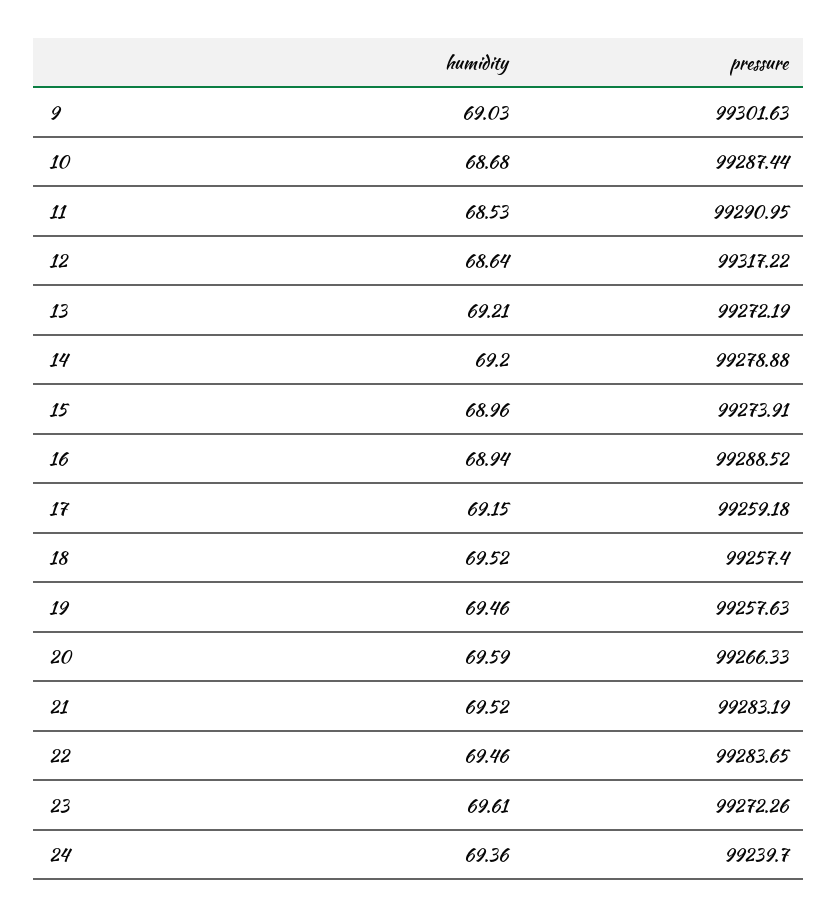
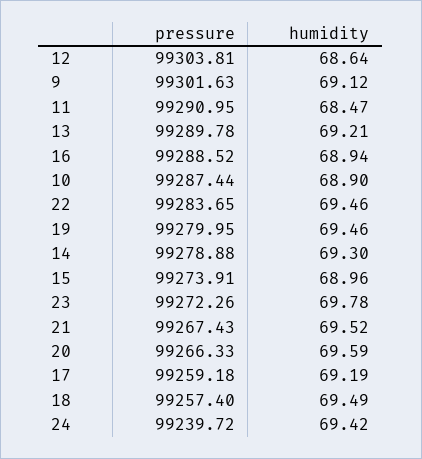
humidity, 9: 69.03 -> 69.12
humidity, 10: 68.68 -> 68.9
humidity, 11: 68.53 -> 68.47
pressure, 12: 99317.22 -> 99303.81
pressure, 13: 99272.19 -> 99289.78
humidity, 14: 69.2 -> 69.3
humidity, 17: 69.15 -> 69.19
humidity, 18: 69.52 -> 69.49
pressure, 19: 99257.63 -> 99279.95
pressure, 21: 99283.19 -> 99267.43
humidity, 23: 69.61 -> 69.78
humidity, 24: 69.36 -> 69.42
pressure, 24: 99239.7 -> 99239.72

